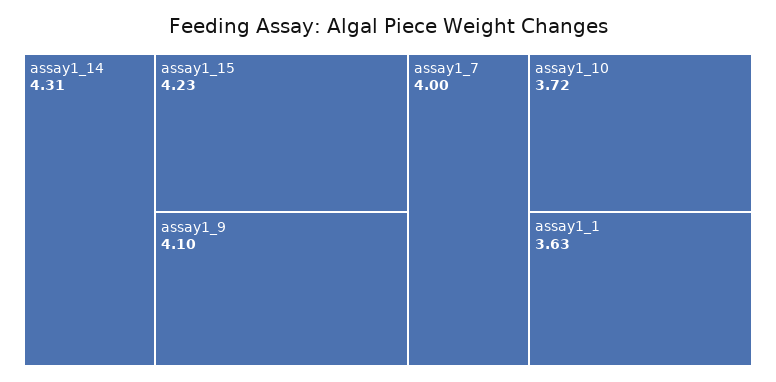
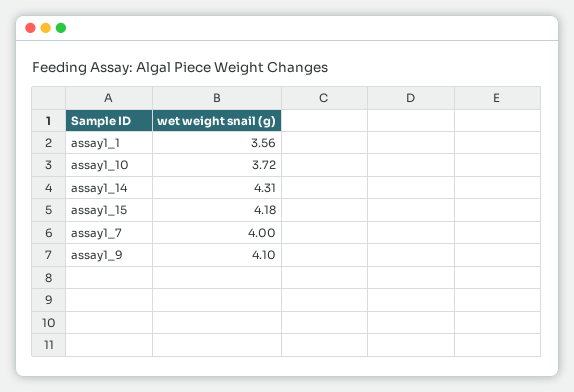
assay1_15: 4.23 -> 4.18
assay1_1: 3.63 -> 3.56

